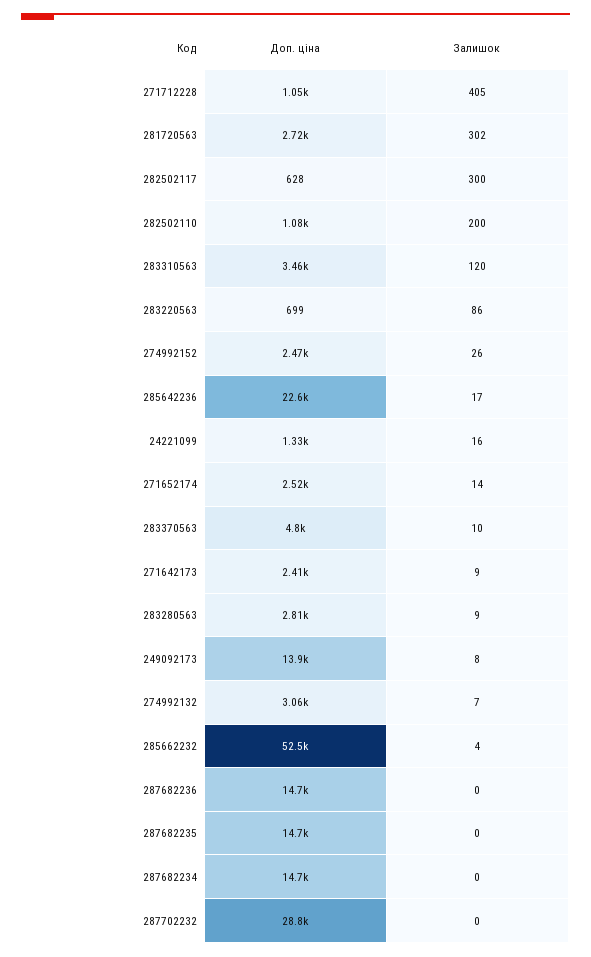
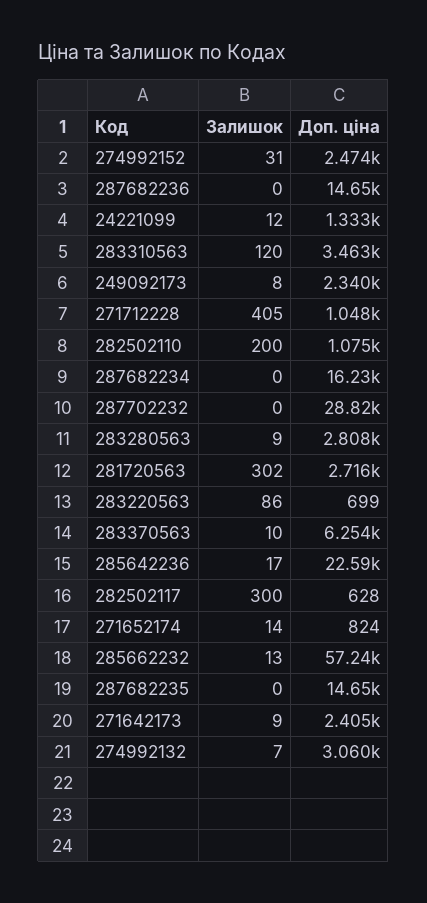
Залишок, 274992152: 26 -> 31
Залишок, 24221099: 16 -> 12
Доп. ціна, 271652174: 2520 -> 824
Доп. ціна, 283370563: 4800 -> 6254
Доп. ціна, 249092173: 13900 -> 2340
Доп. ціна, 285662232: 52500 -> 57240
Залишок, 285662232: 4 -> 13
Доп. ціна, 287682234: 14700 -> 16230

